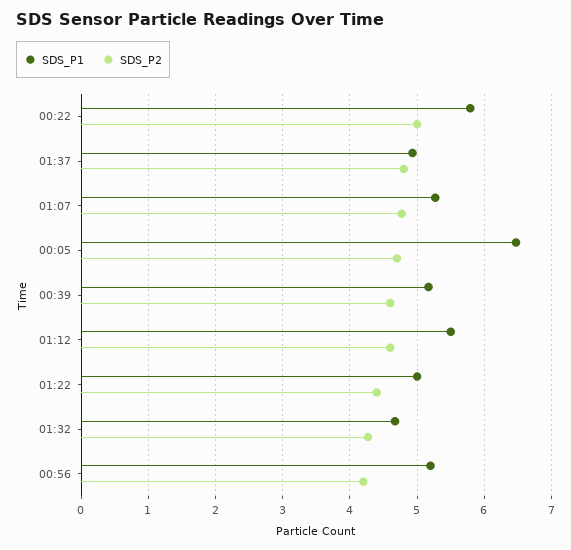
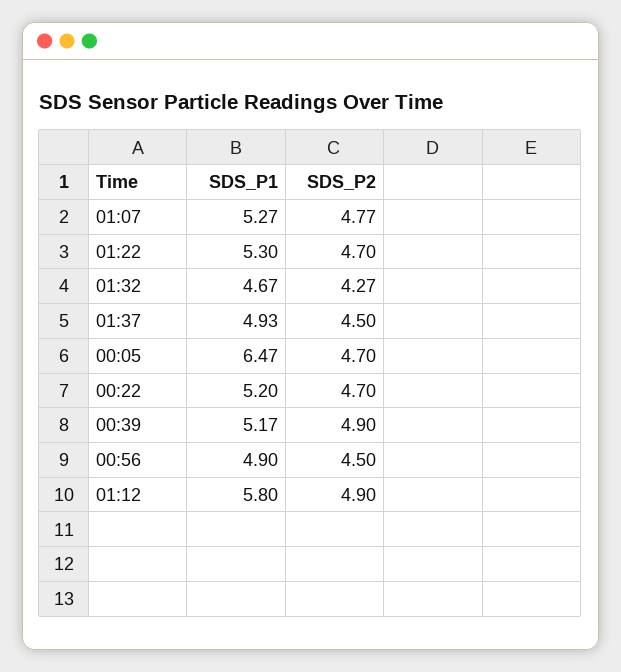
SDS_P1, 00:22: 5.8 -> 5.2
SDS_P2, 00:22: 5 -> 4.7
SDS_P2, 01:37: 4.8 -> 4.5
SDS_P2, 00:39: 4.6 -> 4.9
SDS_P1, 01:12: 5.5 -> 5.8
SDS_P2, 01:12: 4.6 -> 4.9
SDS_P1, 01:22: 5 -> 5.3
SDS_P2, 01:22: 4.4 -> 4.7
SDS_P1, 00:56: 5.2 -> 4.9
SDS_P2, 00:56: 4.2 -> 4.5

